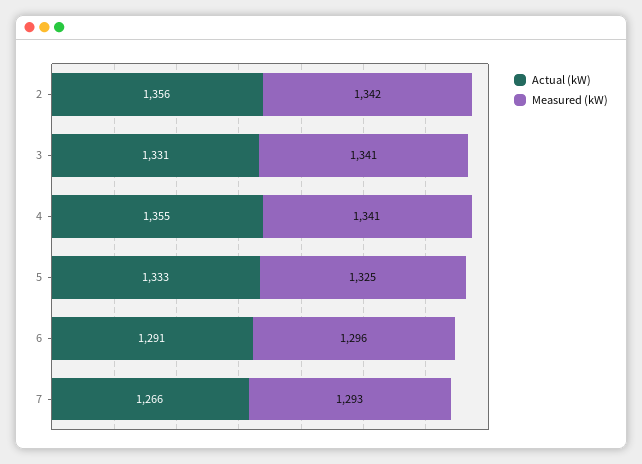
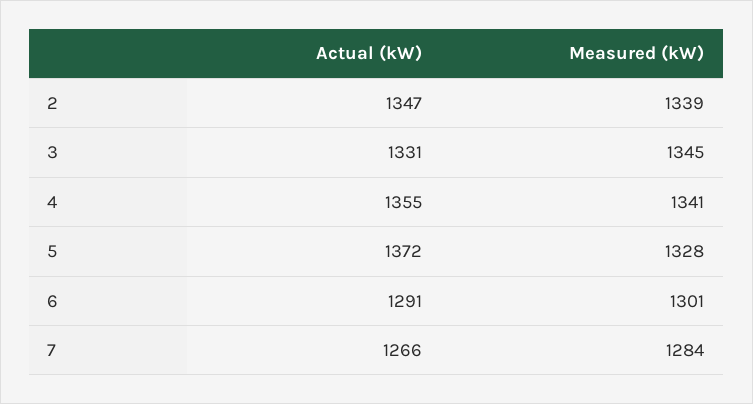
Actual (kW), 2: 1356 -> 1347
Measured (kW), 2: 1342 -> 1339
Measured (kW), 3: 1341 -> 1345
Actual (kW), 5: 1333 -> 1372
Measured (kW), 5: 1325 -> 1328
Measured (kW), 6: 1296 -> 1301
Measured (kW), 7: 1293 -> 1284

